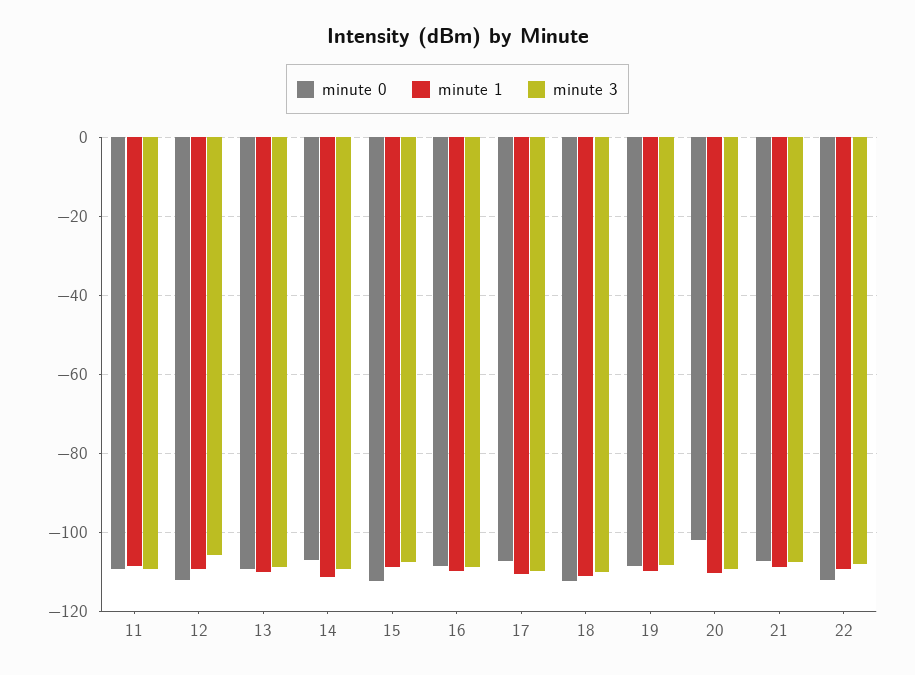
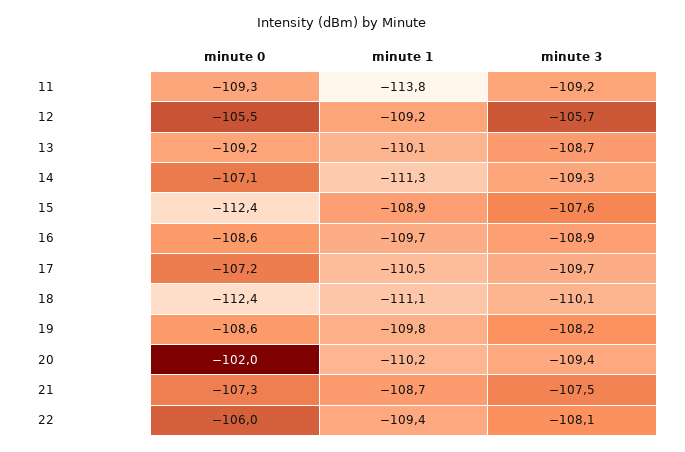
minute 1, 11: -108 -> -113.8
minute 0, 12: -112 -> -105.5
minute 0, 22: -112 -> -106

